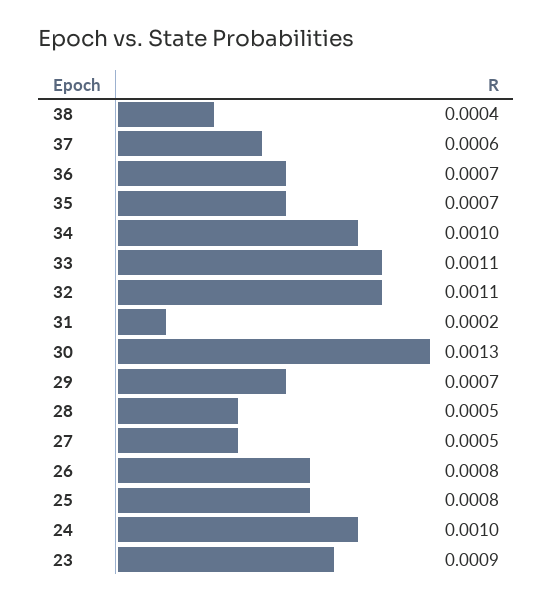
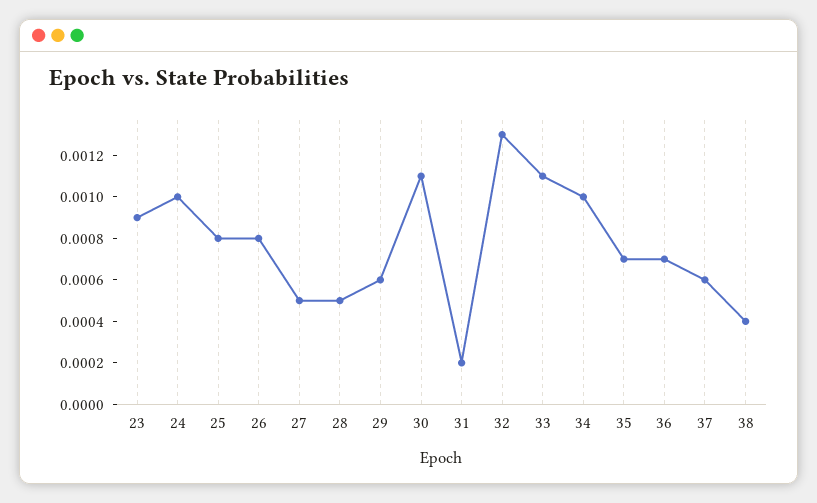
32: 0.0011 -> 0.0013
30: 0.0013 -> 0.0011
29: 0.0007 -> 0.0006

